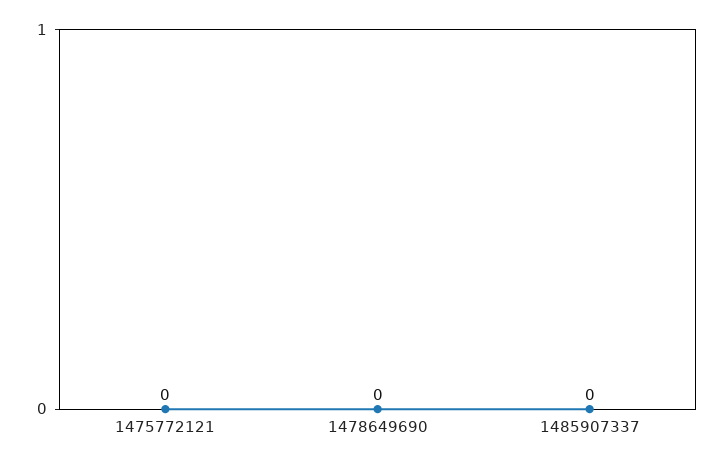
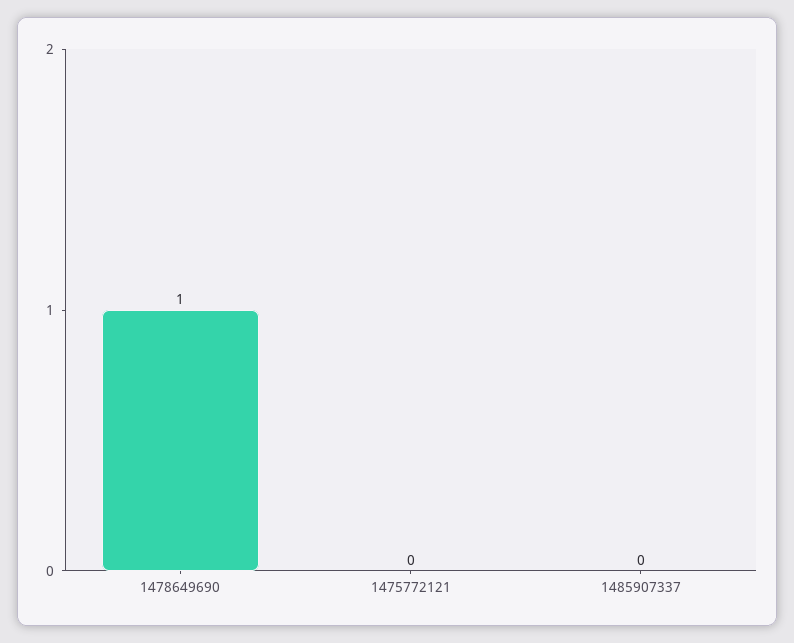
1478649690: 0 -> 1

